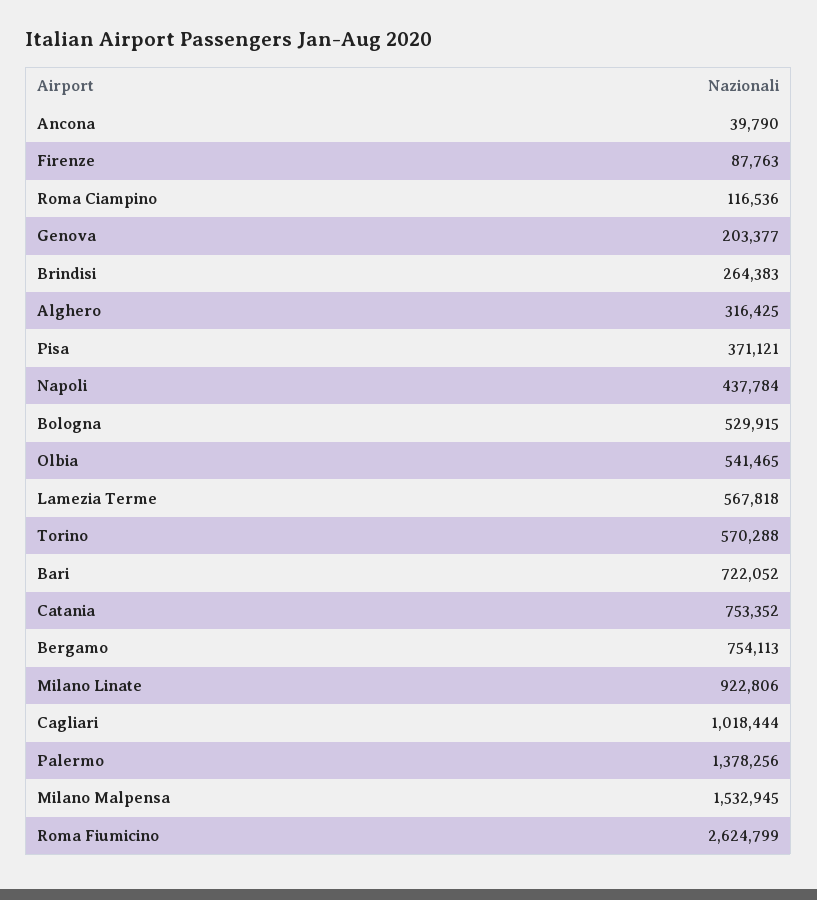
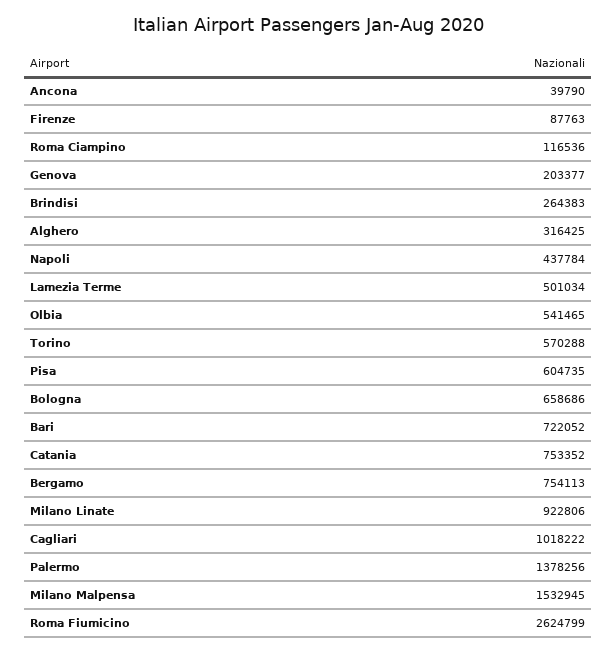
Pisa: 371121 -> 604735
Bologna: 529915 -> 658686
Lamezia Terme: 567818 -> 501034
Cagliari: 1018444 -> 1018222

